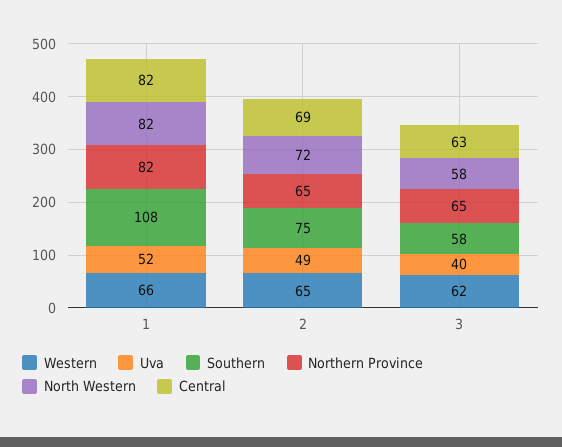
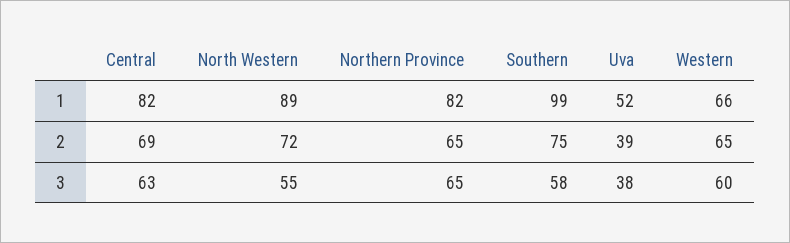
Southern, 1: 108 -> 99
North Western, 1: 82 -> 89
Uva, 2: 49 -> 39
Western, 3: 62 -> 60
Uva, 3: 40 -> 38
North Western, 3: 58 -> 55

